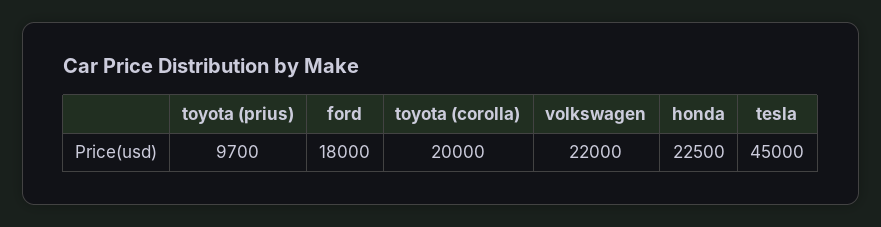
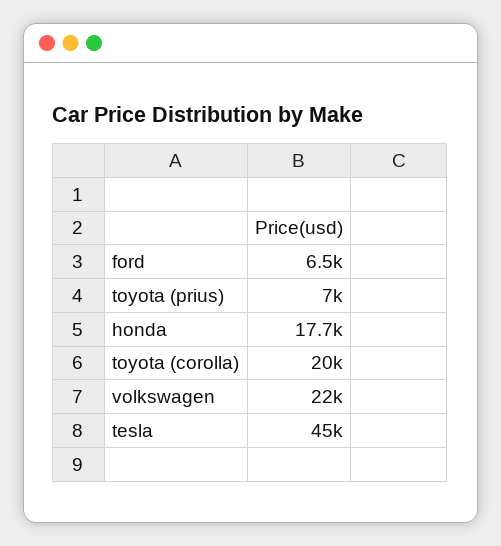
toyota (prius): 9700 -> 7000
ford: 18000 -> 6500
honda: 22500 -> 17700

